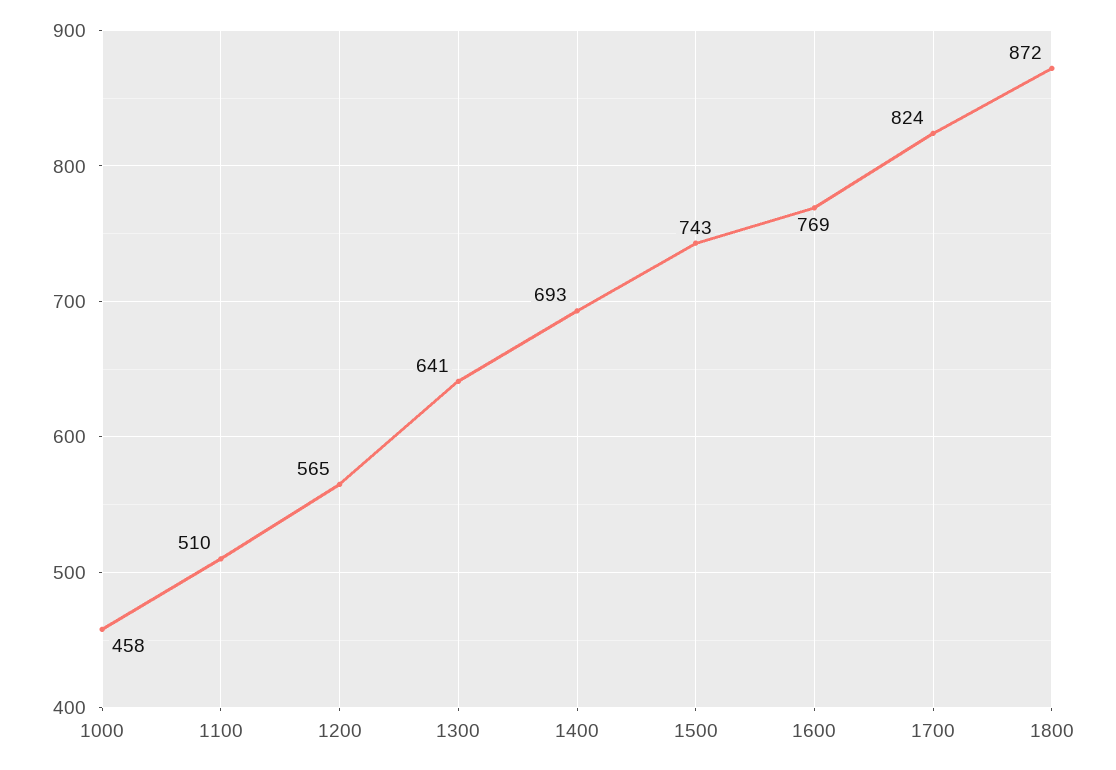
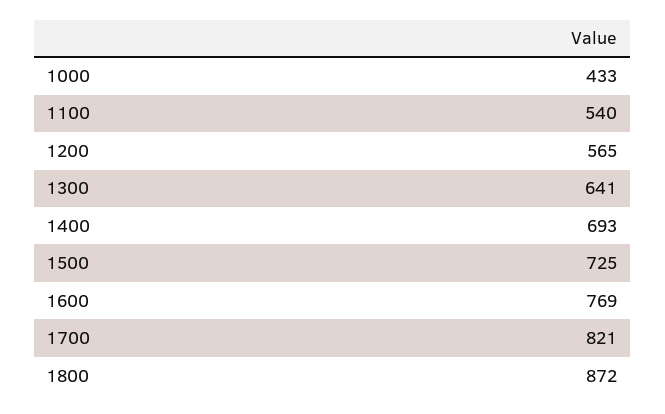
1000: 458 -> 433
1100: 510 -> 540
1500: 743 -> 725
1700: 824 -> 821

